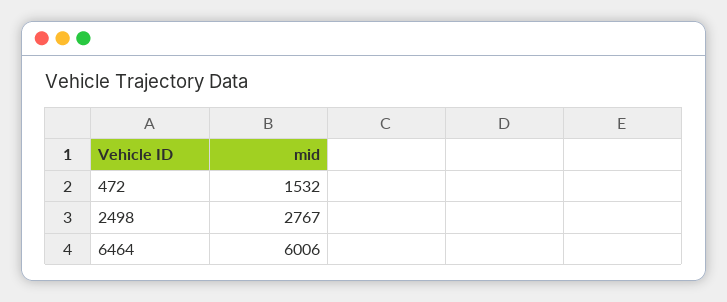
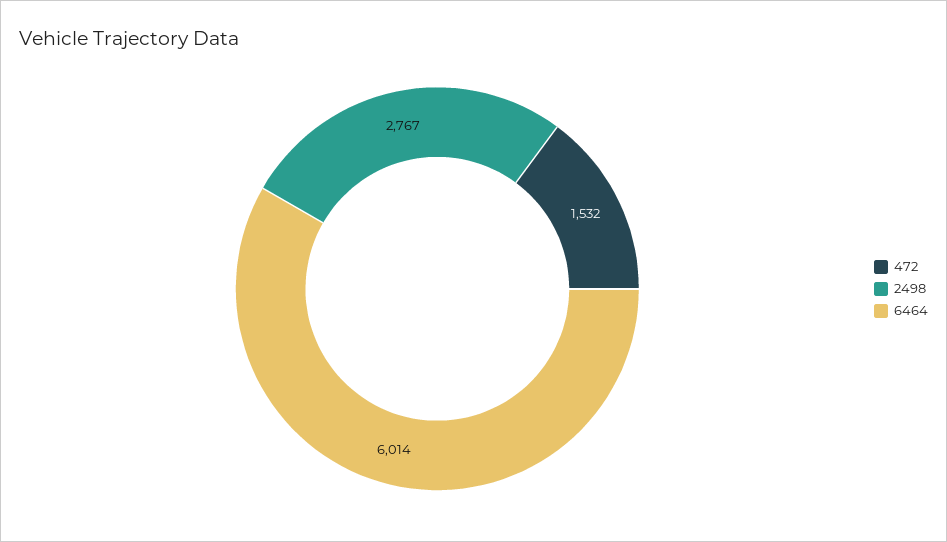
6464: 6006 -> 6014

